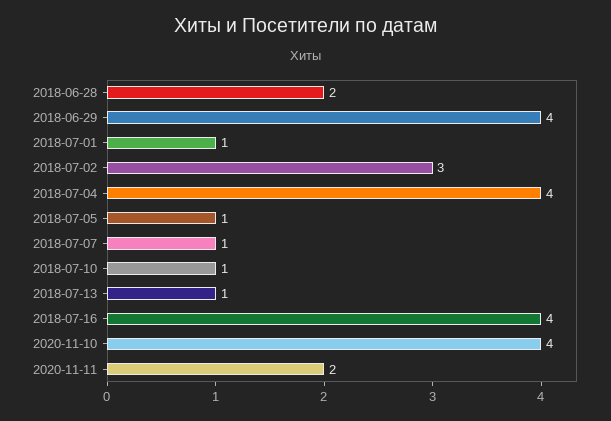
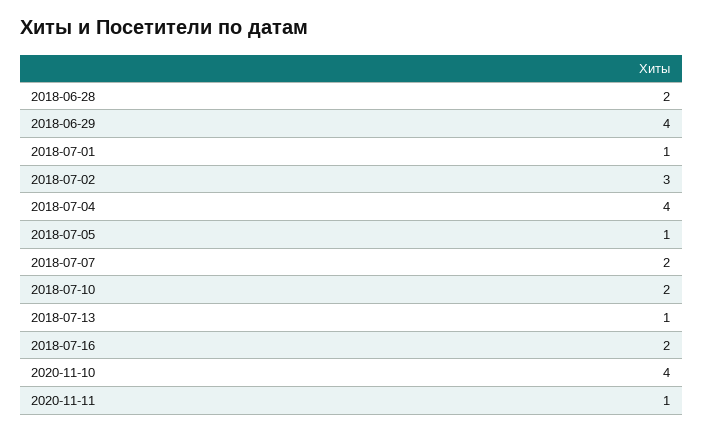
2018-07-07: 1 -> 2
2018-07-10: 1 -> 2
2018-07-16: 4 -> 2
2020-11-11: 2 -> 1

